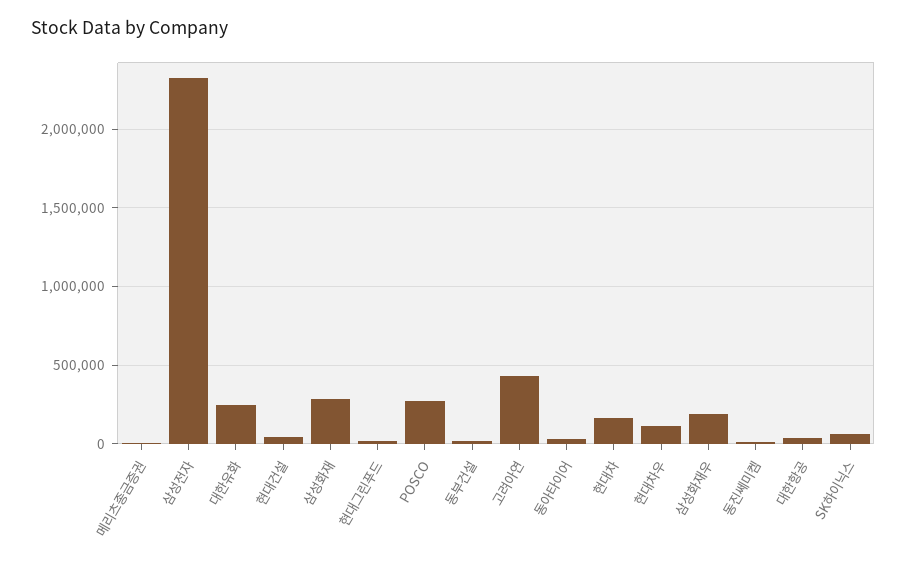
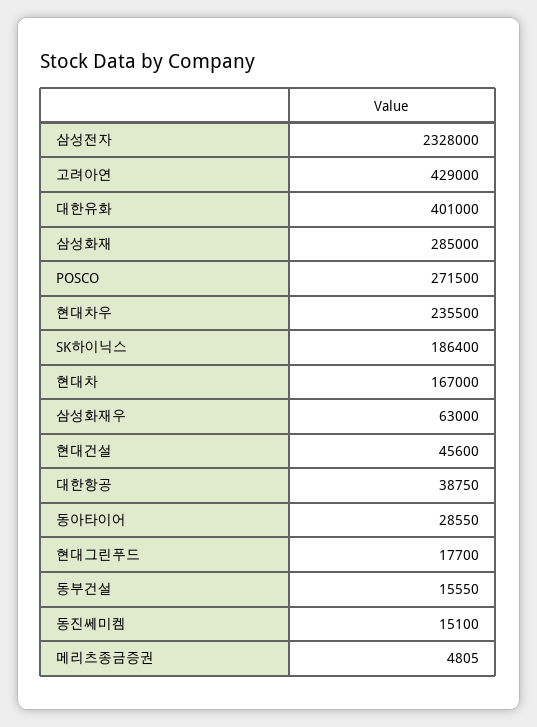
대한유화: 250000 -> 401000
현대차우: 100000 -> 235500
삼성화재우: 200000 -> 63000
SK하이닉스: 50000 -> 186400

